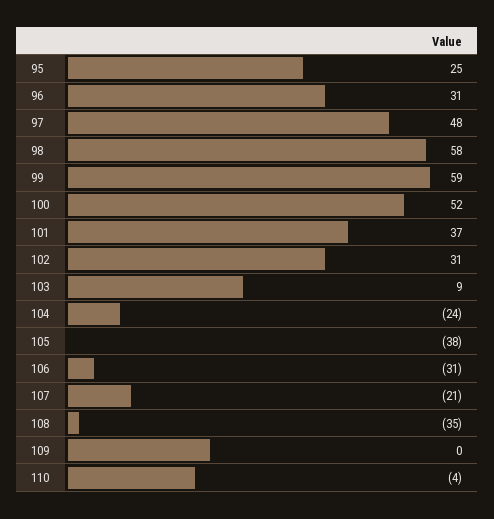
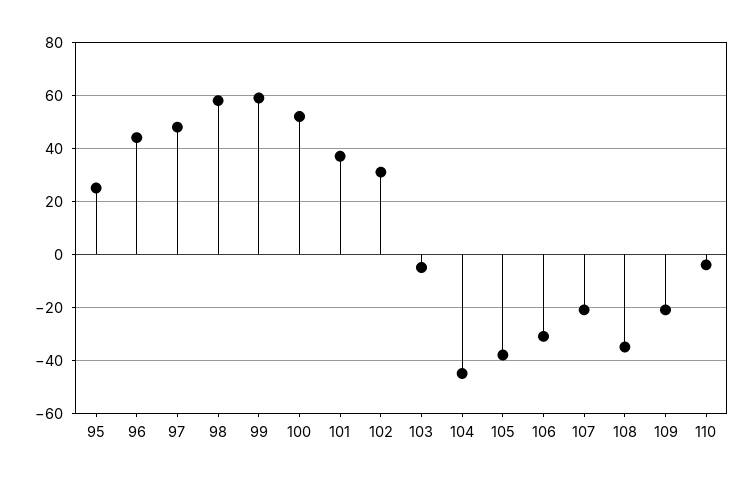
96: 31 -> 45
103: 9 -> -5
104: -24 -> -45
109: 0 -> -20

